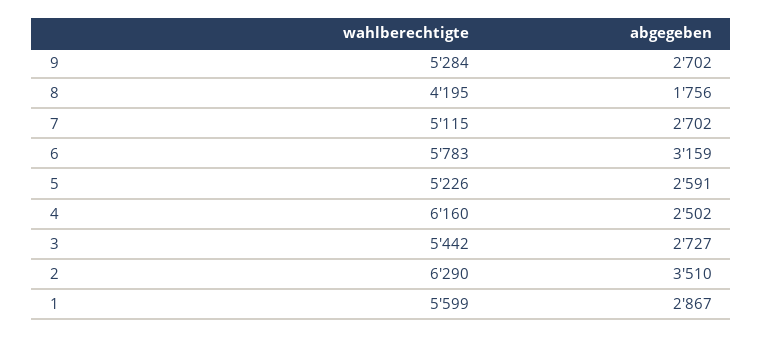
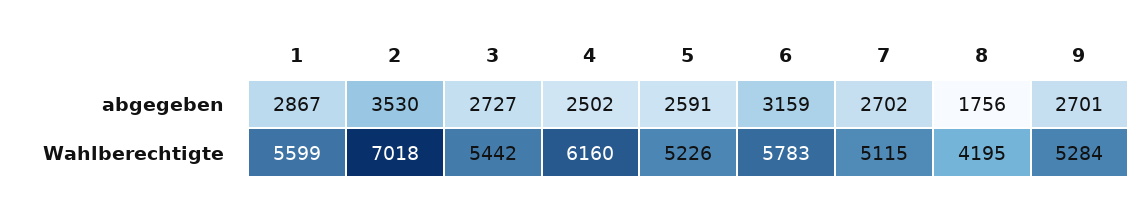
abgegeben, 9: 2702 -> 2701
wahlberechtigte, 2: 6290 -> 7018
abgegeben, 2: 3510 -> 3530

